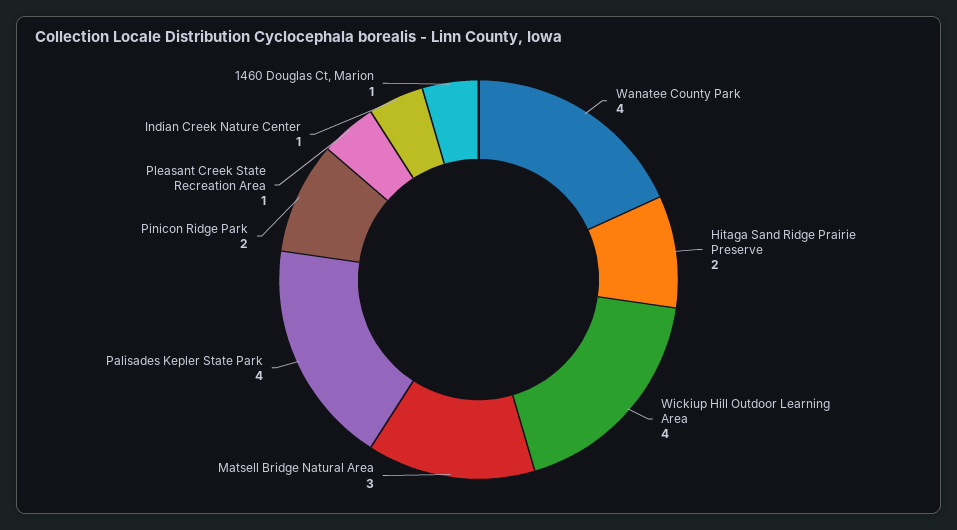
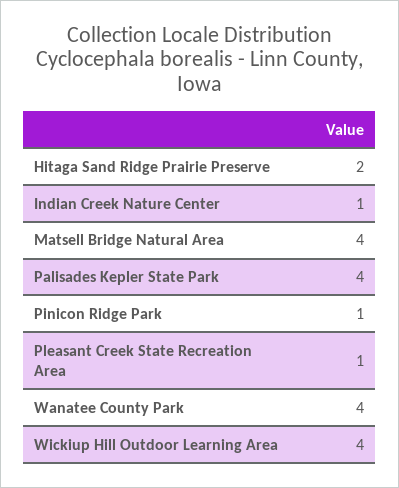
Matsell Bridge Natural Area: 3 -> 4
Pinicon Ridge Park: 2 -> 1
1460 Douglas Ct, Marion: 1 -> none

